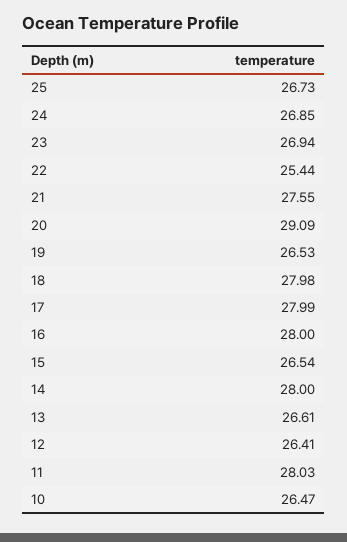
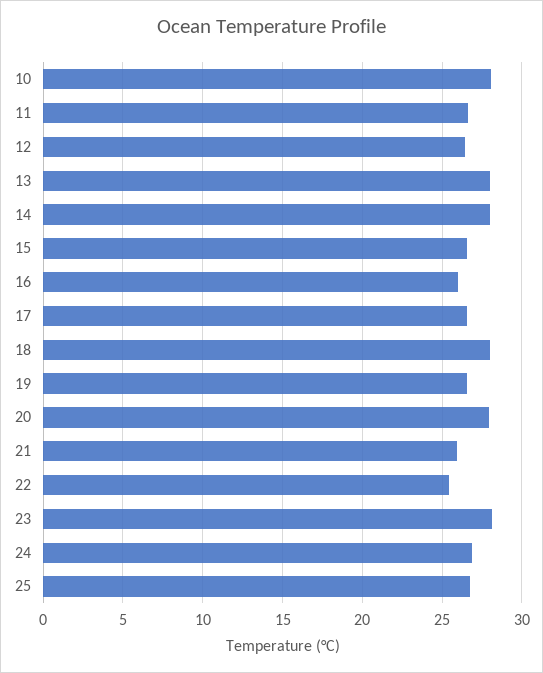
23: 26.94 -> 28
21: 27.55 -> 26
20: 29.09 -> 28
17: 27.99 -> 26.5
16: 28 -> 26
13: 26.61 -> 28
11: 28.03 -> 26.5
10: 26.47 -> 28

